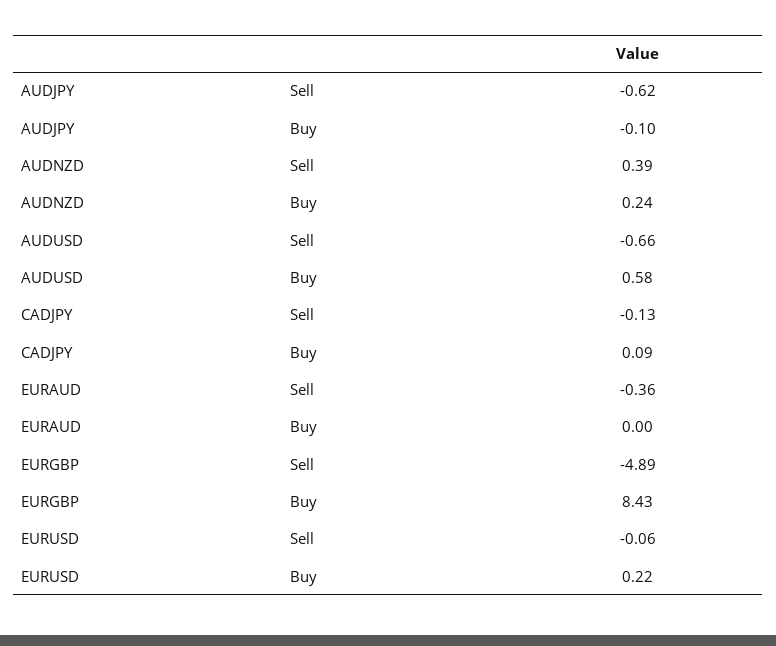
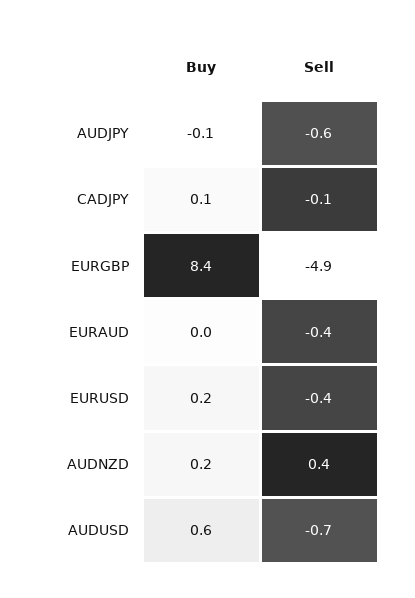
EURUSD, Sell: -0.06 -> -0.4

